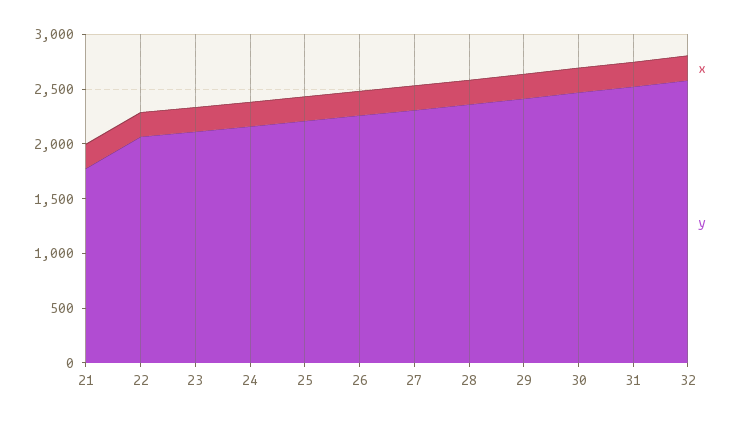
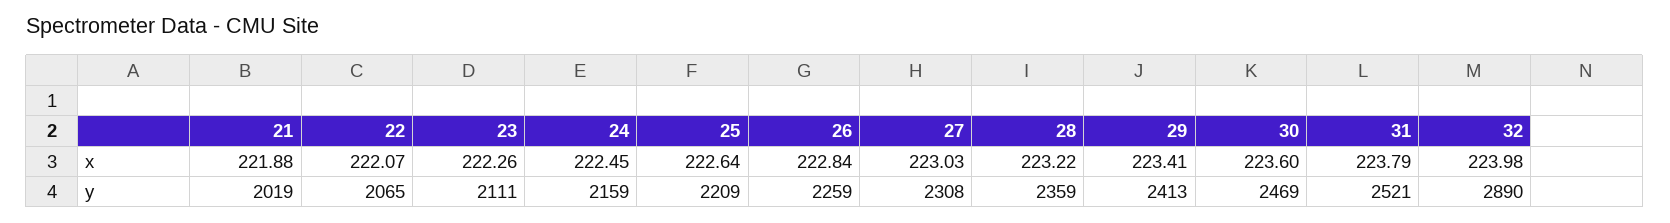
y, 21: 1800 -> 2019
y, 32: 2600 -> 2890

